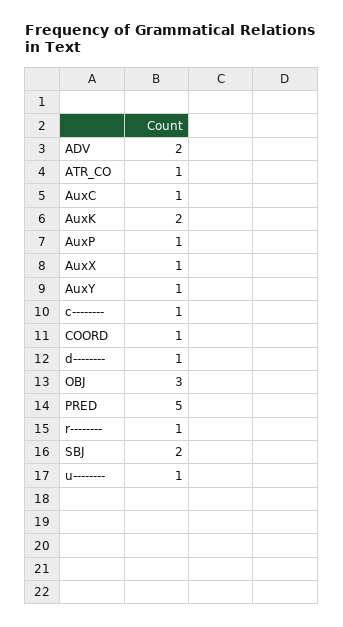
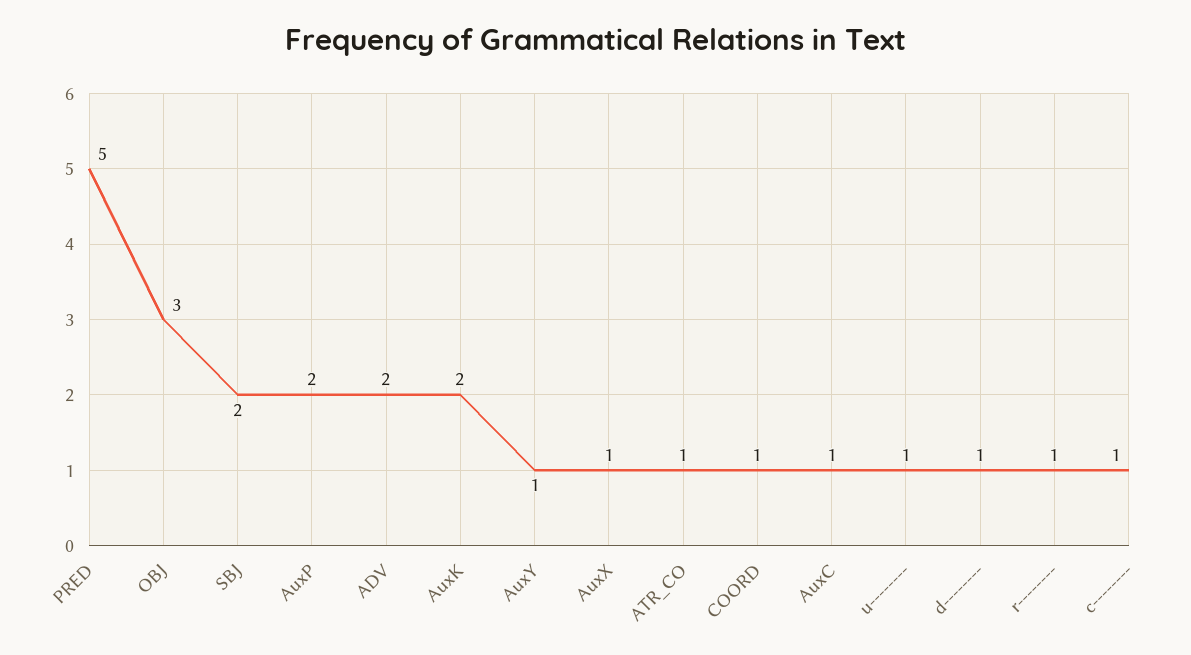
AuxP: 1 -> 2

